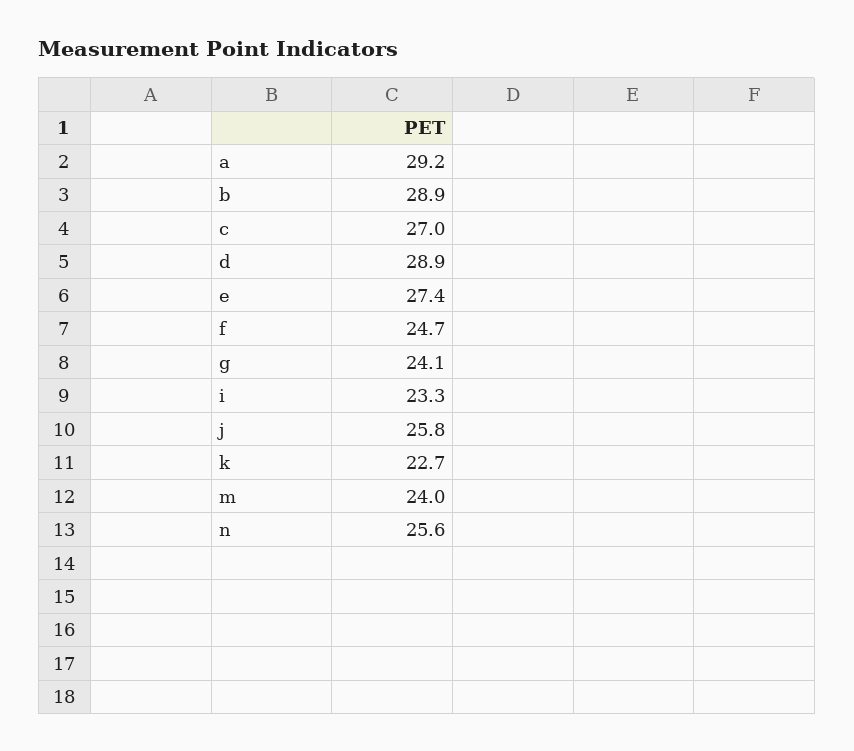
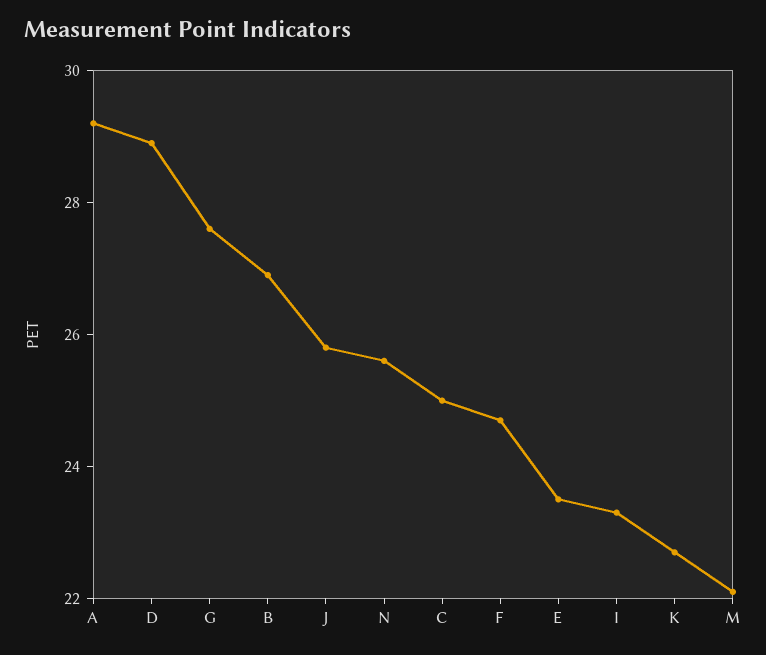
b: 28.9 -> 27
c: 27 -> 25
e: 27.4 -> 23.5
g: 24.1 -> 27.5
m: 24 -> 22

